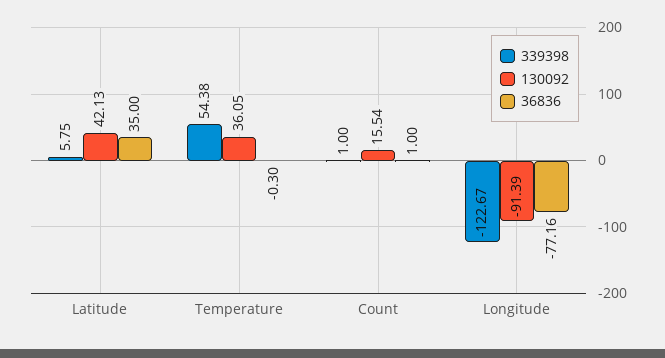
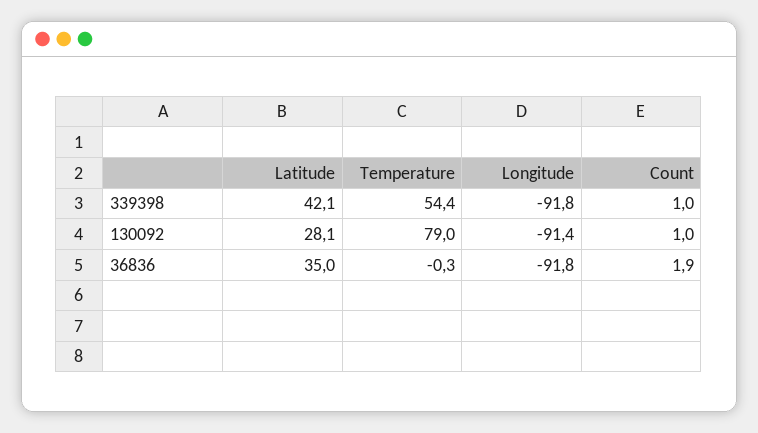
339398, Latitude: 5.75 -> 42.1
130092, Latitude: 42.13 -> 28.1
130092, Temperature: 36.05 -> 79
130092, Count: 15.54 -> 1
36836, Count: 1 -> 1.9
339398, Longitude: -122.67 -> -91.8
36836, Longitude: -77.16 -> -91.8

